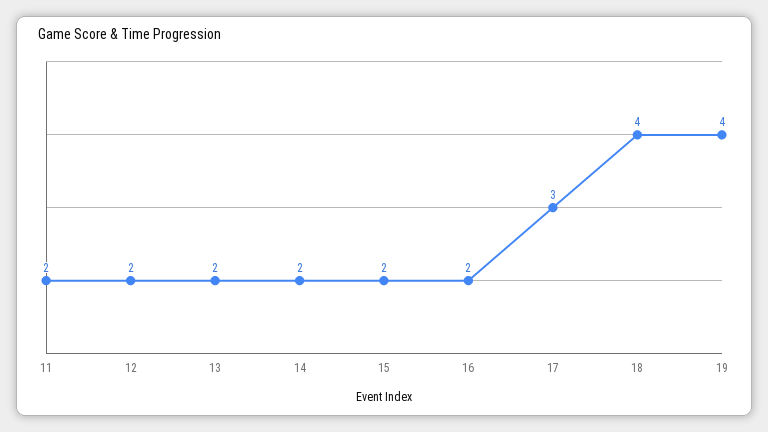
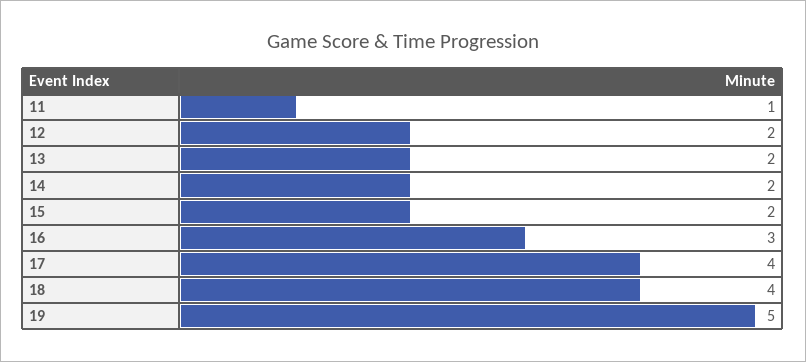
11: 2 -> 1
16: 2 -> 3
17: 3 -> 4
19: 4 -> 5

